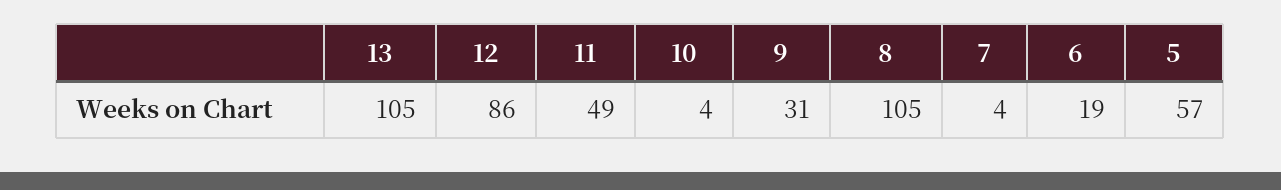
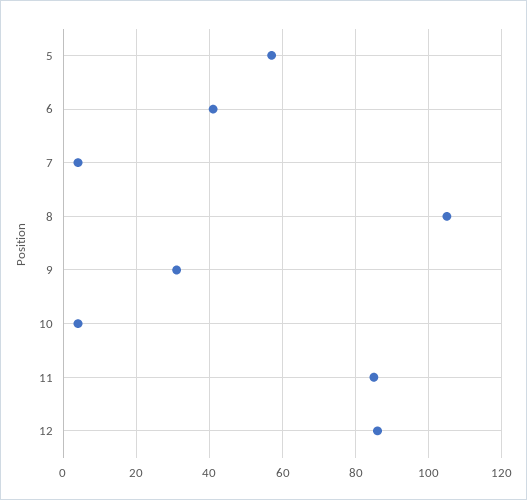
13: 105 -> none
11: 49 -> 85
6: 19 -> 40

